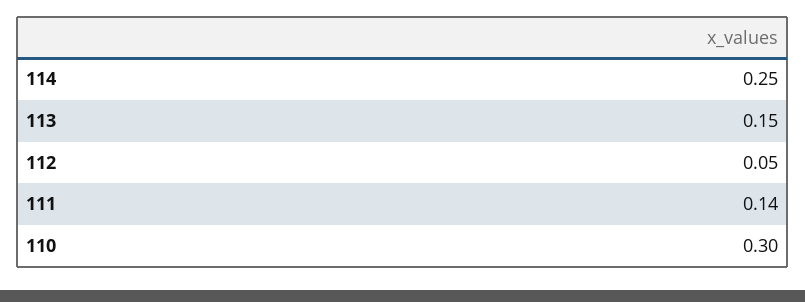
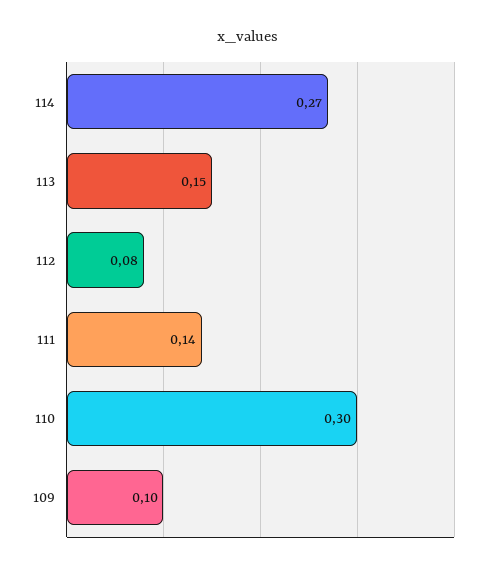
114: 0.25 -> 0.27
112: 0.05 -> 0.08
109: none -> 0.1

